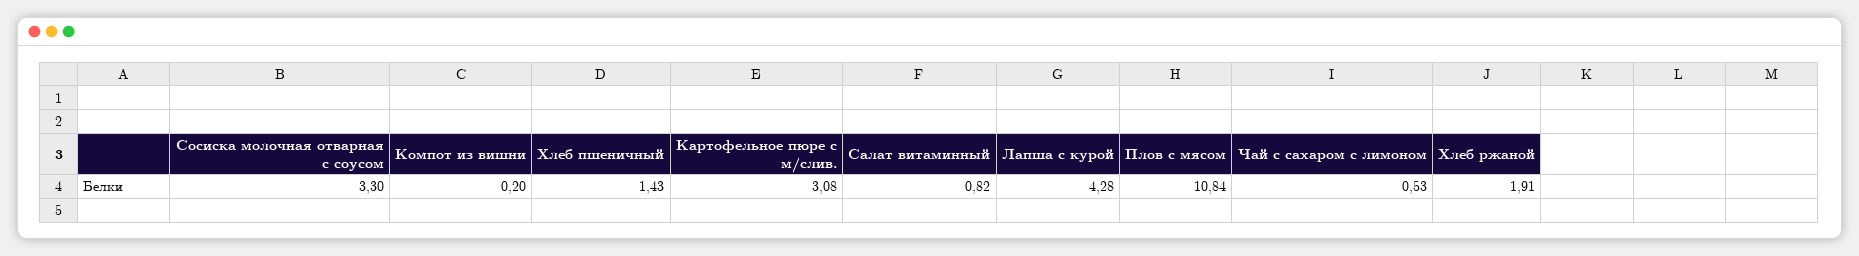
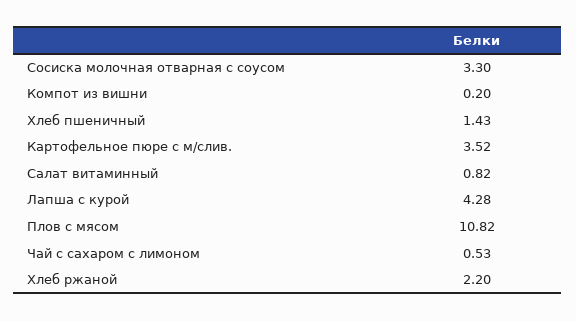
Картофельное пюре с м/слив.: 3.08 -> 3.52
Плов с мясом: 10.84 -> 10.82
Хлеб ржаной: 1.91 -> 2.2

